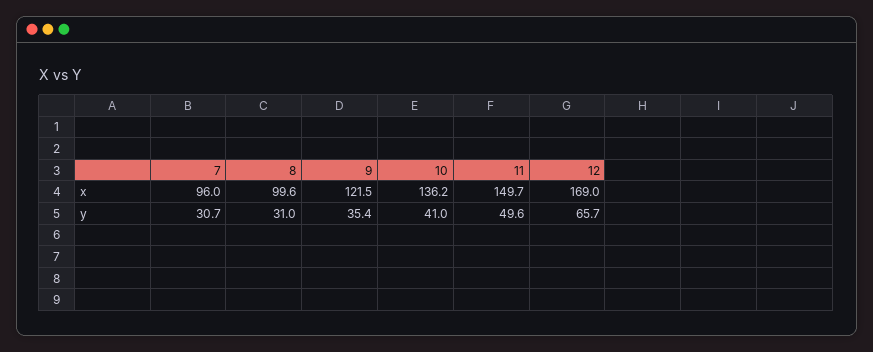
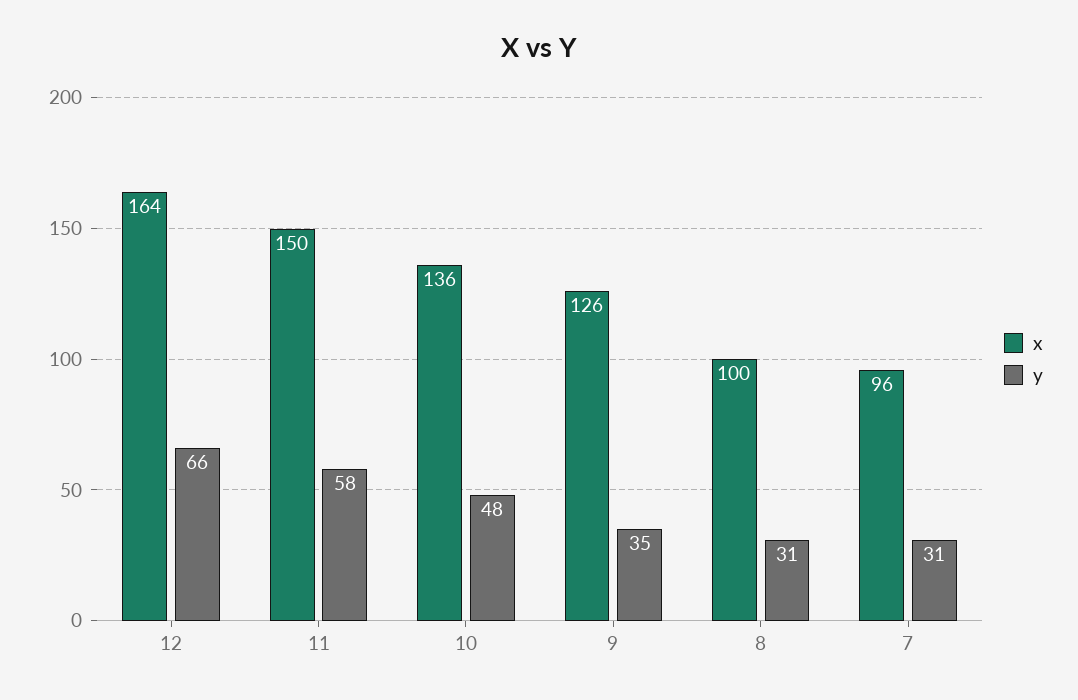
x, 9: 121.5 -> 126
x, 12: 169 -> 164
y, 10: 41 -> 48
y, 11: 49.6 -> 58

